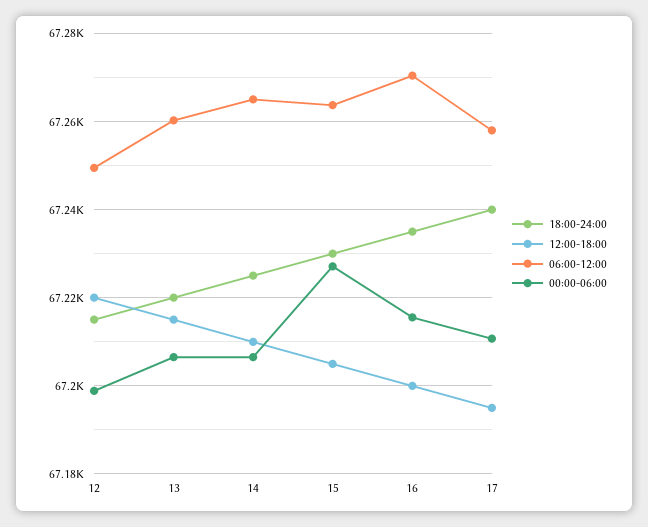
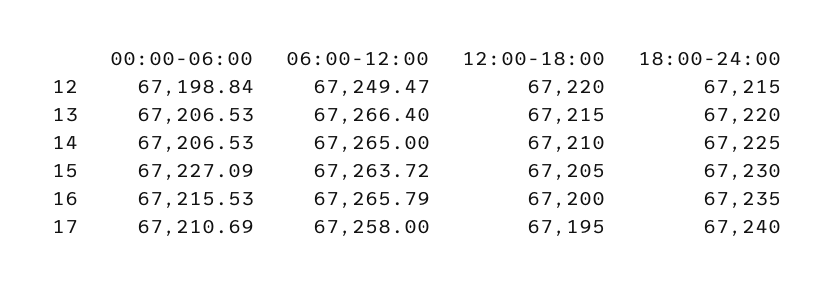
06:00-12:00, 13: 67260 -> 67266.4
06:00-12:00, 16: 67270 -> 67265.79

